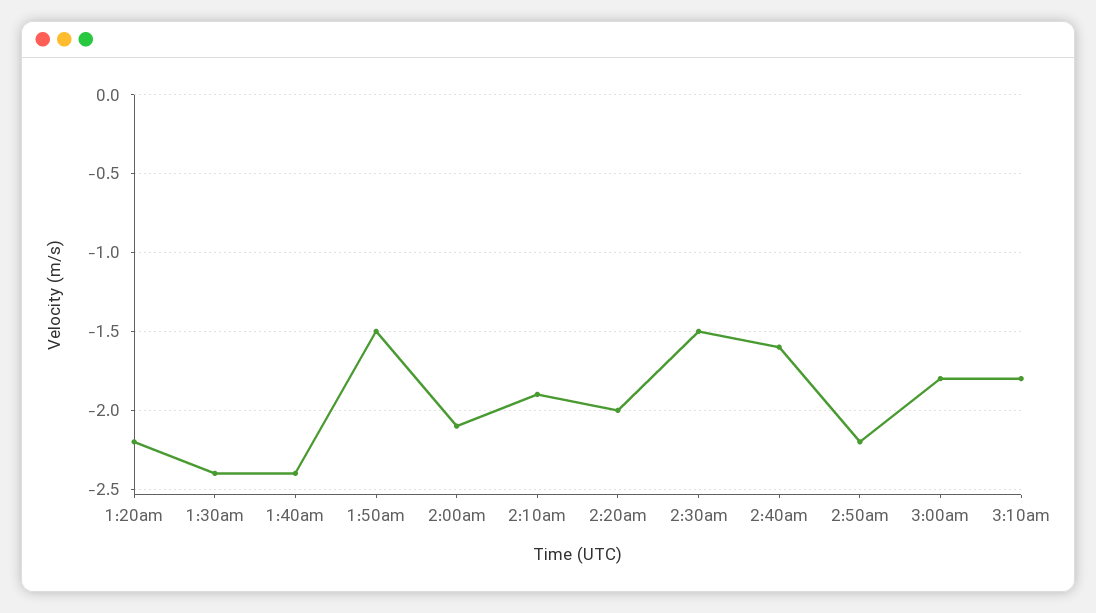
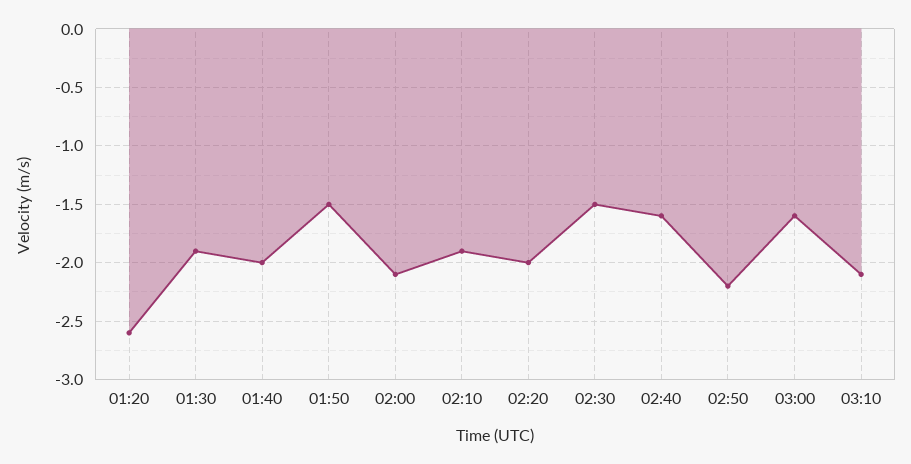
1:20am: -2.2 -> -2.6
1:30am: -2.4 -> -1.9
1:40am: -2.4 -> -2
3:00am: -1.8 -> -1.6
3:10am: -1.8 -> -2.1

